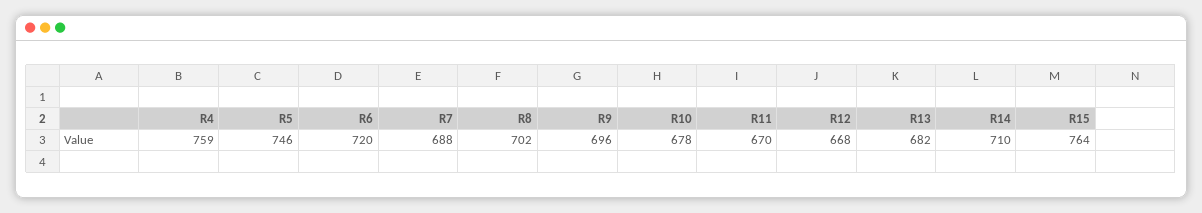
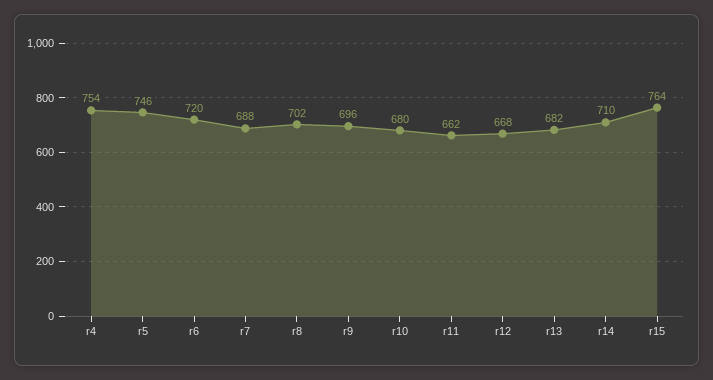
R4: 759 -> 754
R10: 678 -> 680
R11: 670 -> 662

